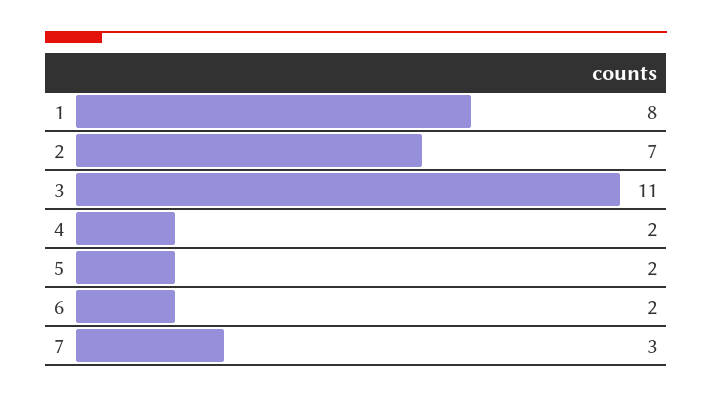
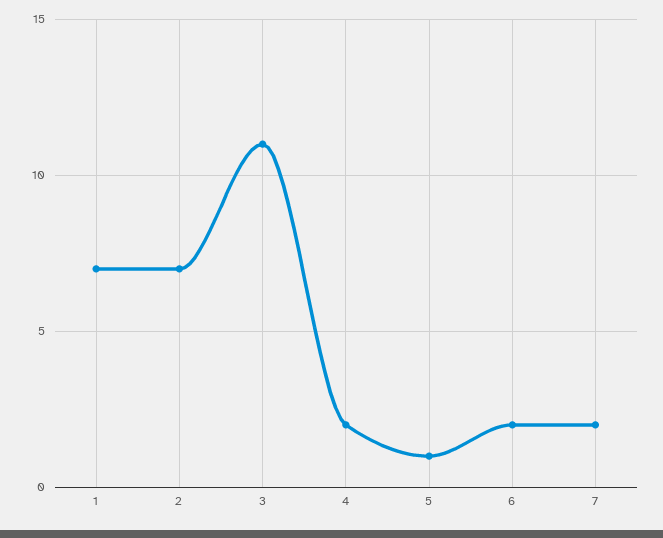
1: 8 -> 7
5: 2 -> 1
7: 3 -> 2

